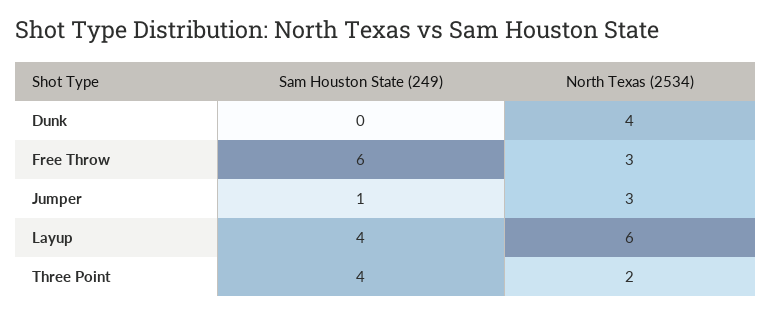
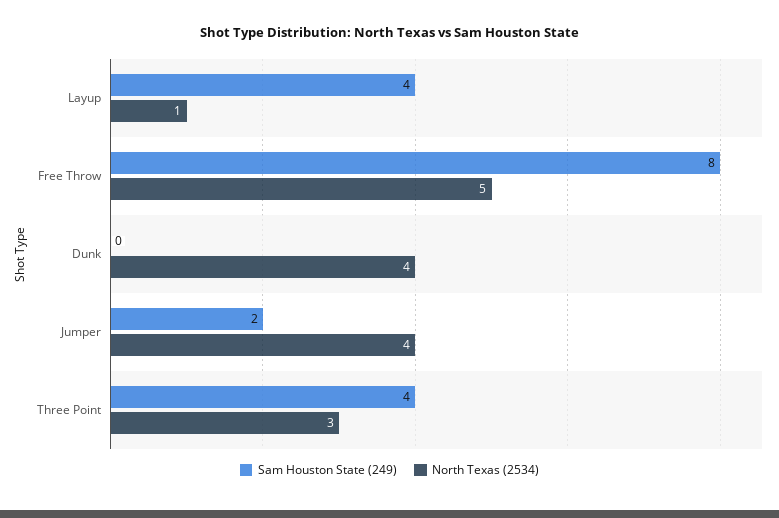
Sam Houston State (249), Free Throw: 6 -> 8
North Texas (2534), Free Throw: 3 -> 5
Sam Houston State (249), Jumper: 1 -> 2
North Texas (2534), Jumper: 3 -> 4
North Texas (2534), Layup: 6 -> 1
North Texas (2534), Three Point: 2 -> 3

